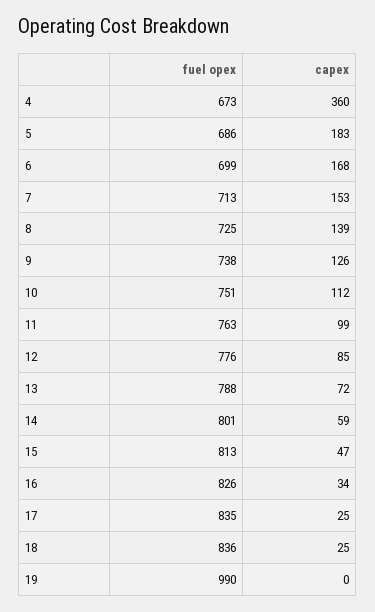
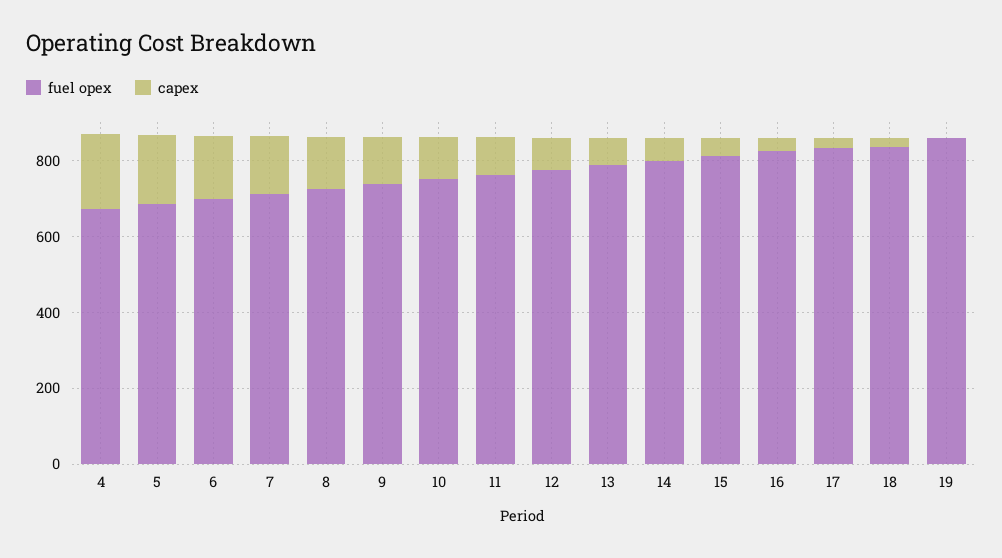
capex, 4: 360 -> 200
fuel opex, 19: 990 -> 850

